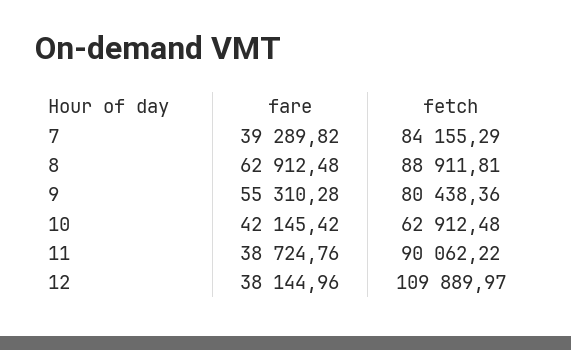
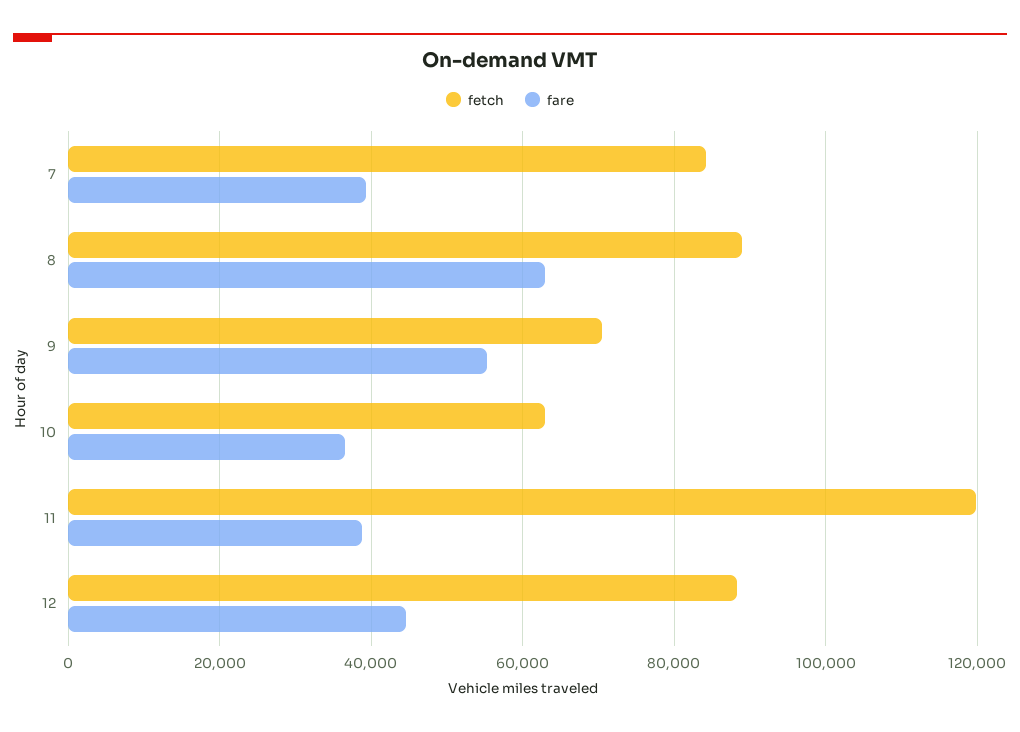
fetch, 9: 80438.36 -> 70000
fare, 10: 42145.42 -> 36000
fetch, 11: 90062.22 -> 120000
fare, 12: 38144.96 -> 44000
fetch, 12: 109889.97 -> 88000

